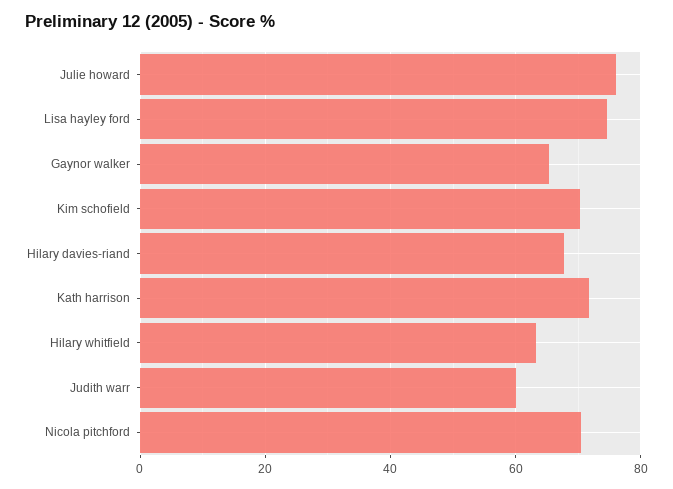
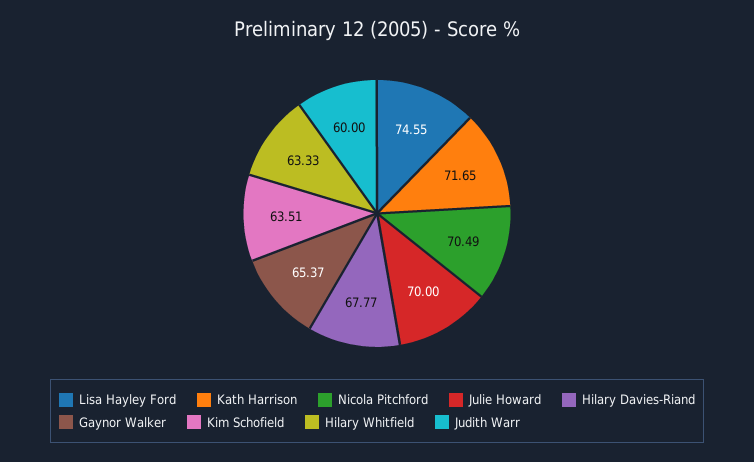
Julie howard: 76 -> 70
Kim schofield: 70 -> 63.51

